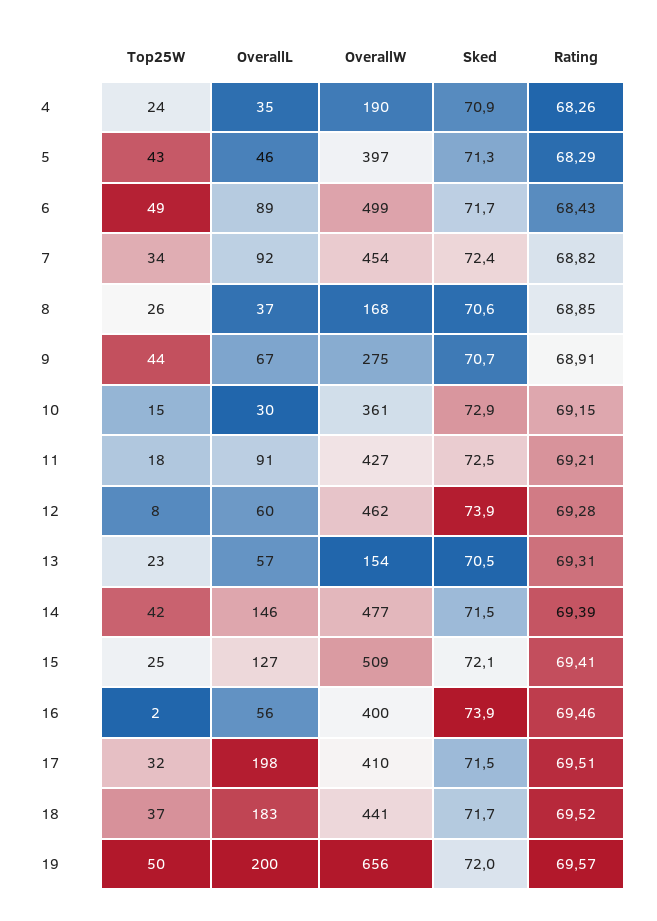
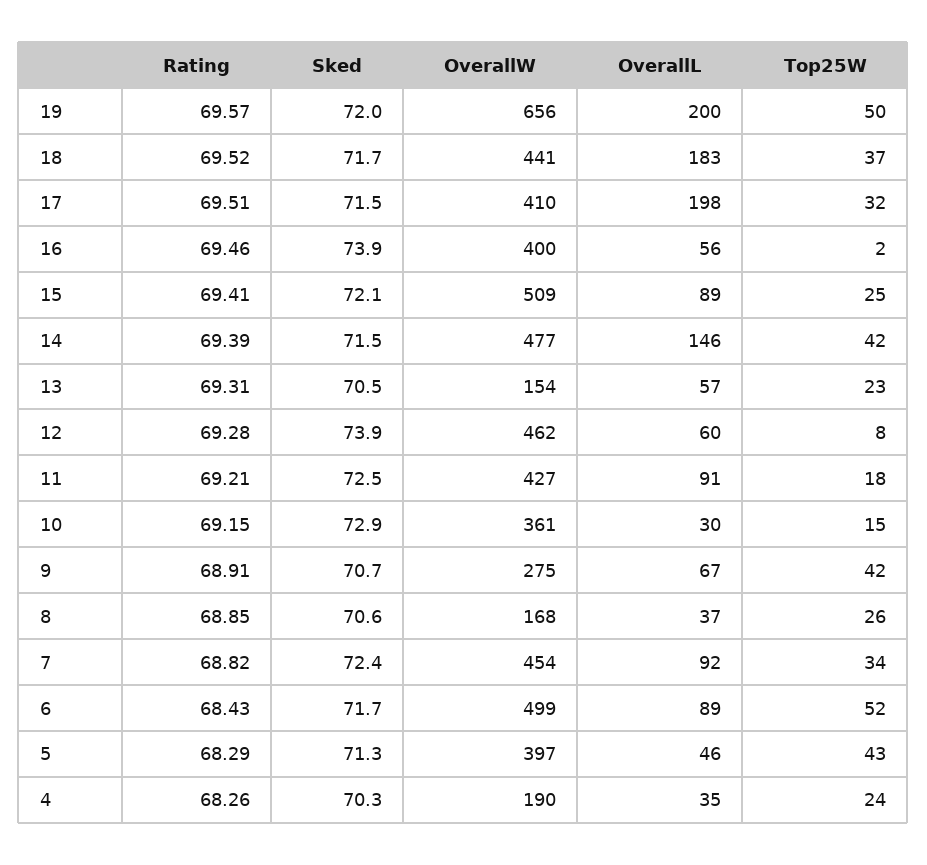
Sked, 4: 70.9 -> 70.3
Top25W, 6: 49 -> 52
Top25W, 9: 44 -> 42
OverallL, 15: 127 -> 89

